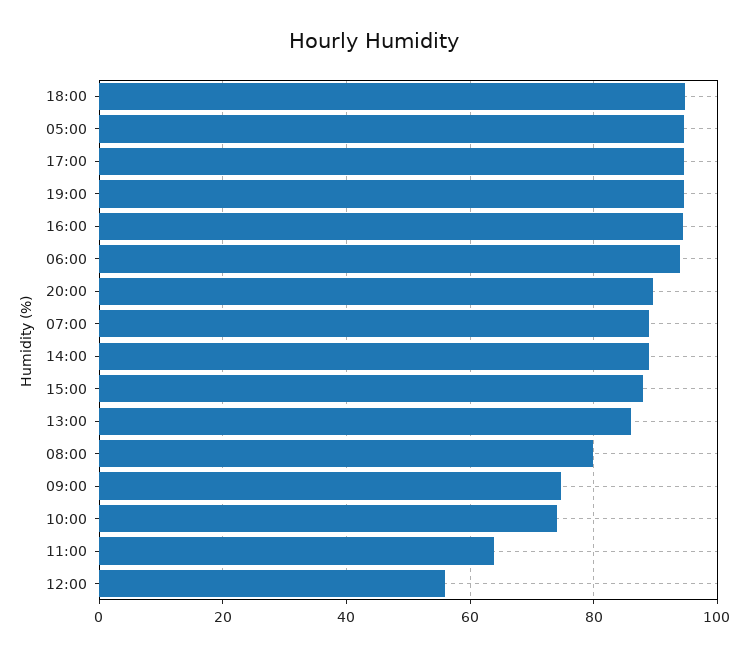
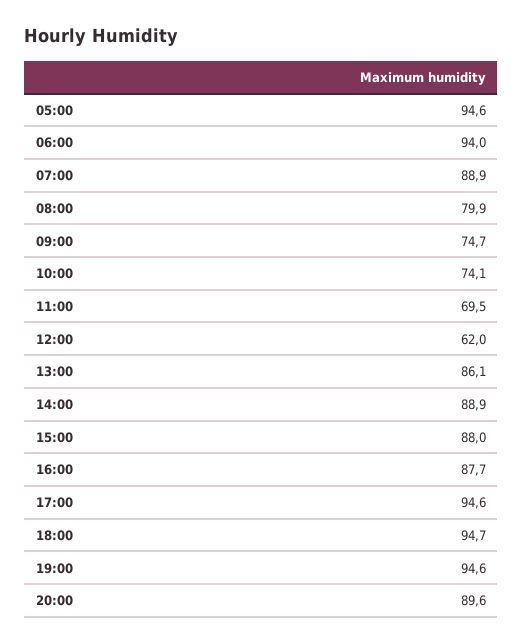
16:00: 94 -> 87.7
11:00: 64 -> 69.5
12:00: 56 -> 62

